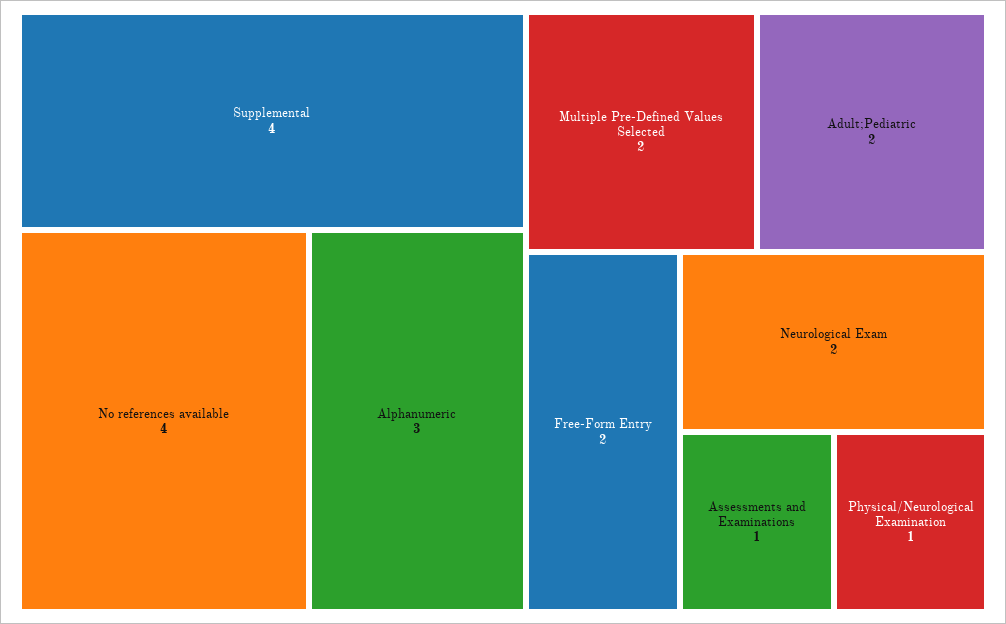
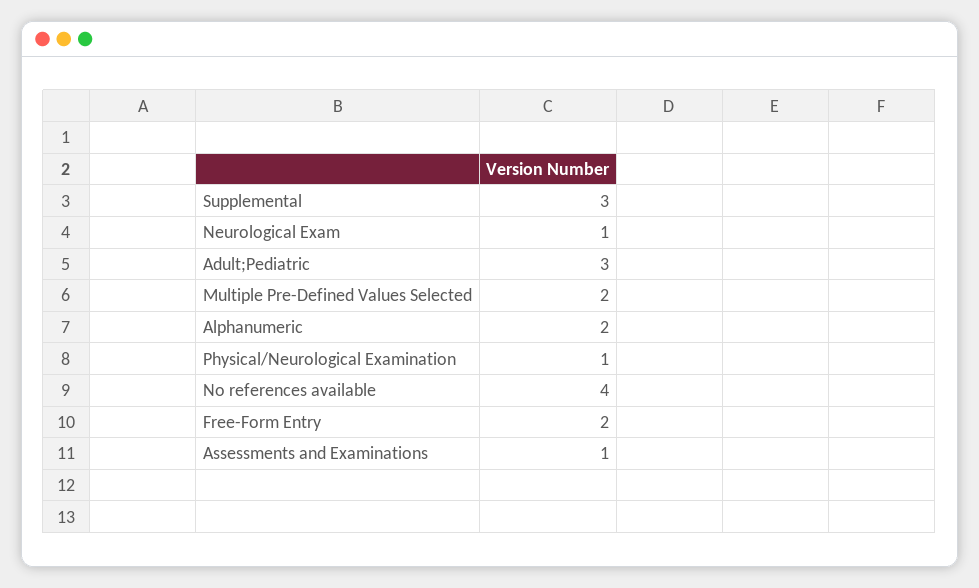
Supplemental: 4 -> 3
Alphanumeric: 3 -> 2
Adult;Pediatric: 2 -> 3
Neurological Exam: 2 -> 1

